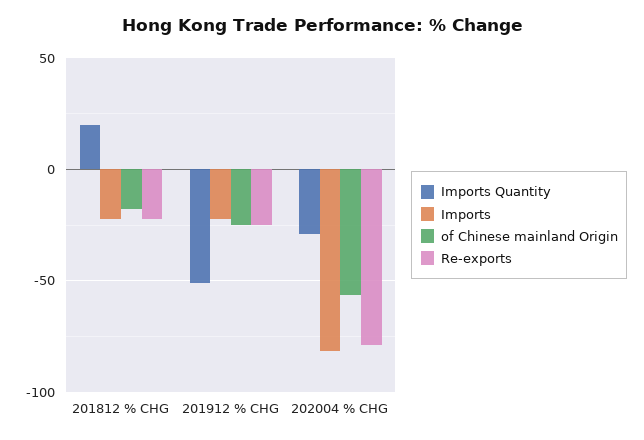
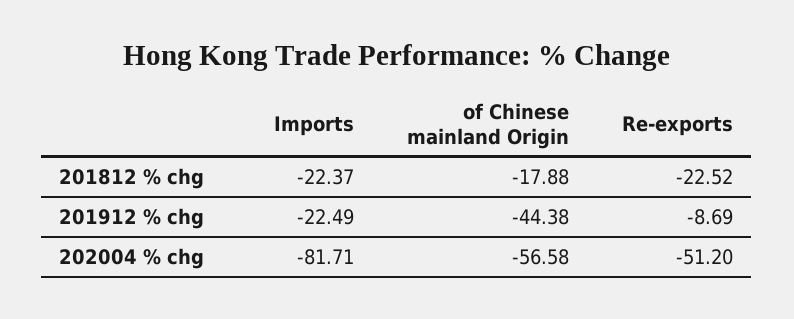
Imports Quantity, 201812 % CHG: 20 -> none
Imports Quantity, 201912 % CHG: -50 -> none
of Chinese mainland Origin, 201912 % CHG: -25 -> -44.38
Re-exports, 201912 % CHG: -25 -> -8.69
Imports Quantity, 202004 % CHG: -30 -> none
Re-exports, 202004 % CHG: -80 -> -51.2

